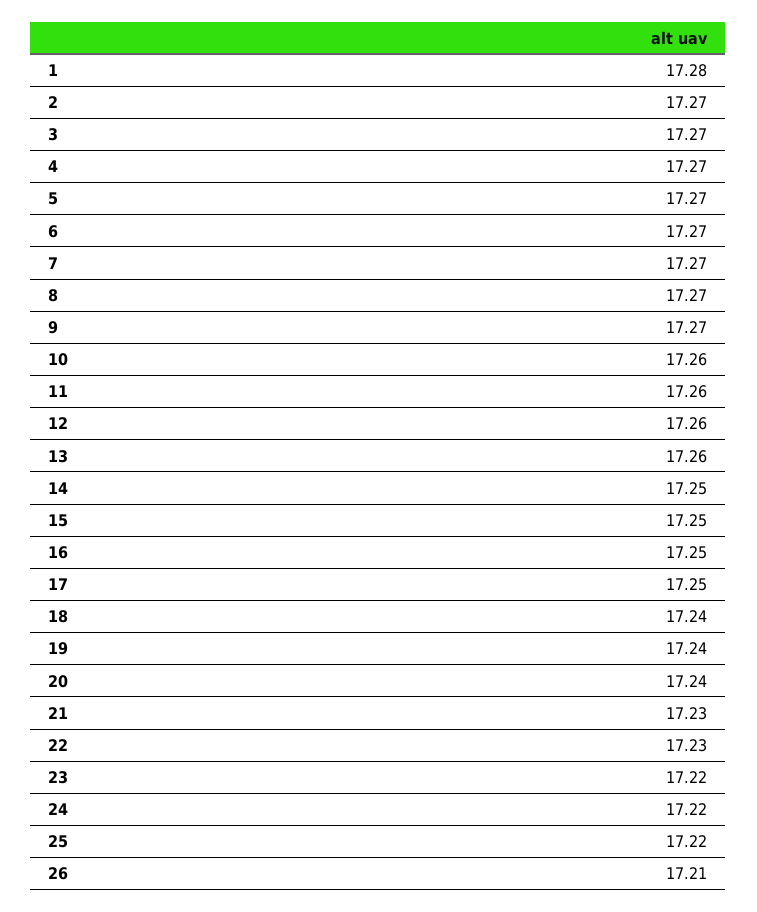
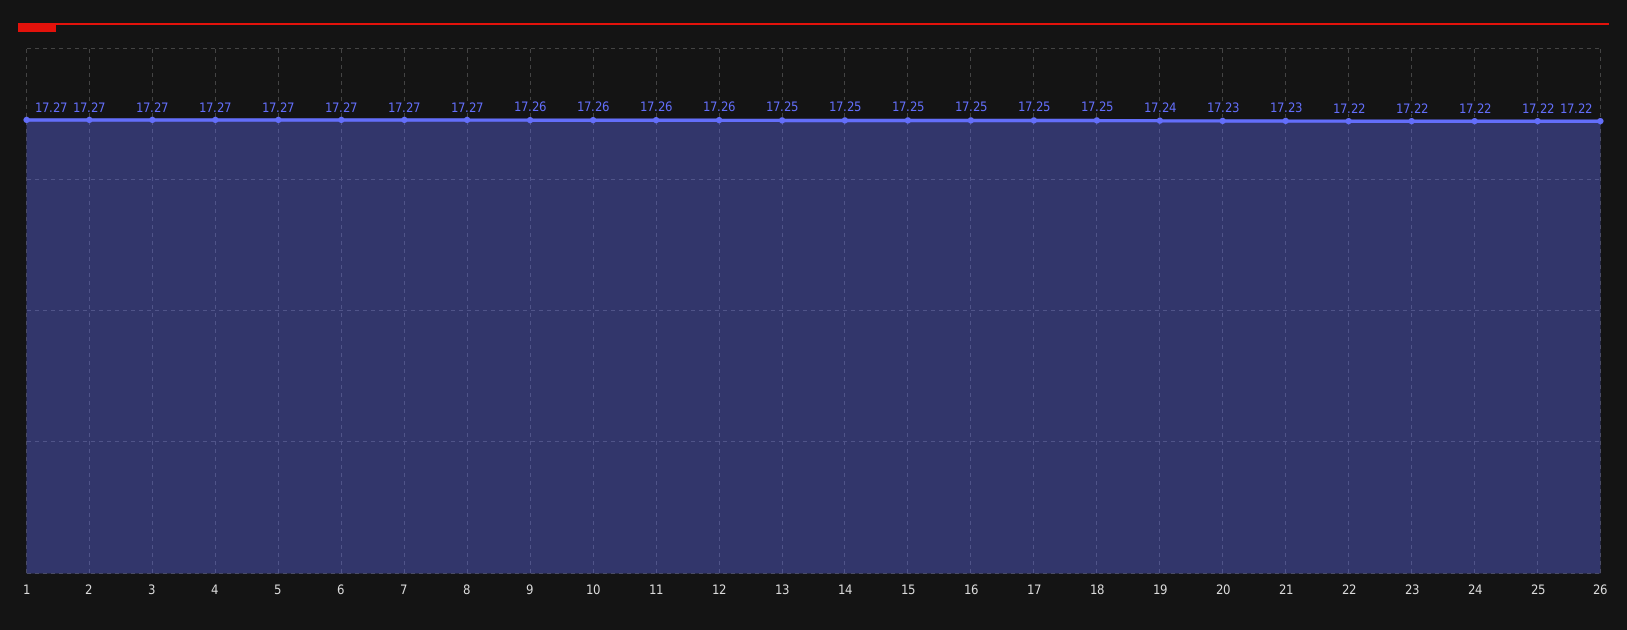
1: 17.28 -> 17.27
9: 17.27 -> 17.26
13: 17.26 -> 17.25
18: 17.24 -> 17.25
20: 17.24 -> 17.23
22: 17.23 -> 17.22
26: 17.21 -> 17.22

